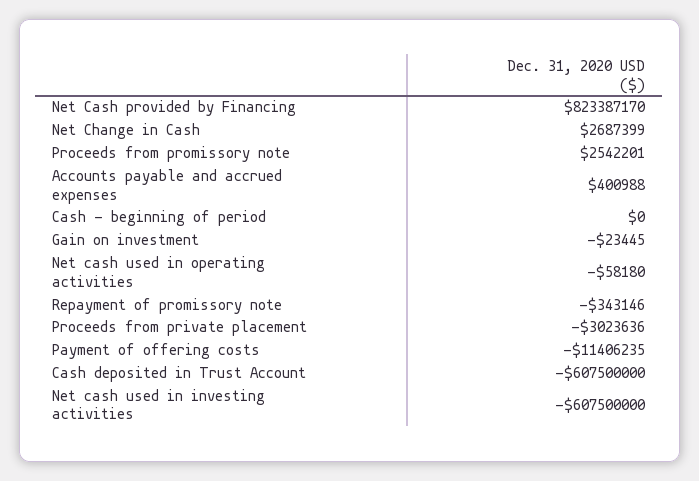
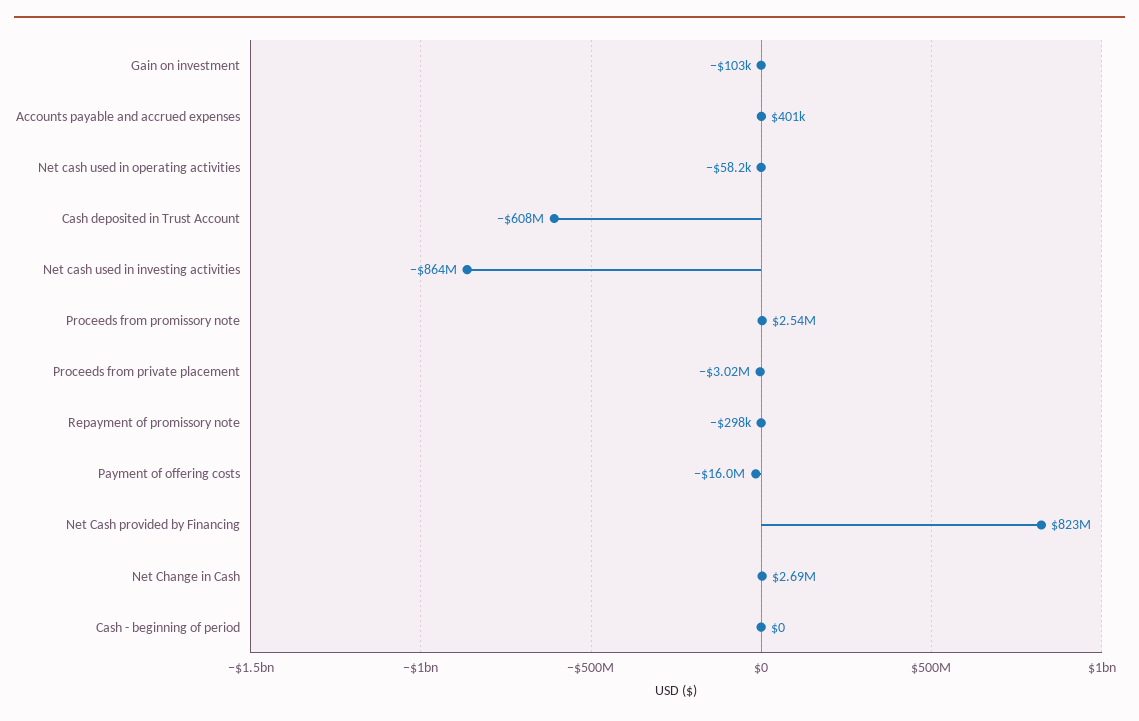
Gain on investment: -23445 -> -103000
Repayment of promissory note: -343146 -> -298000
Payment of offering costs: -11406235 -> -16000000
Net cash used in investing activities: -607500000 -> -864000000

